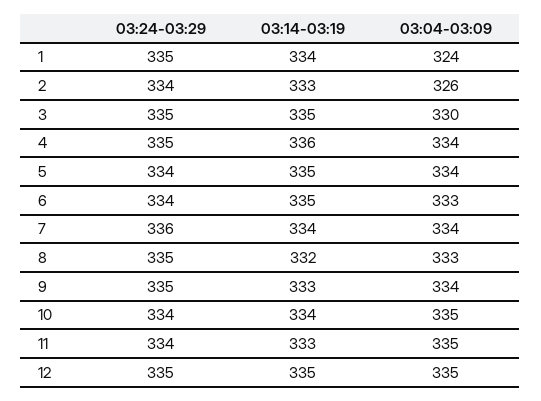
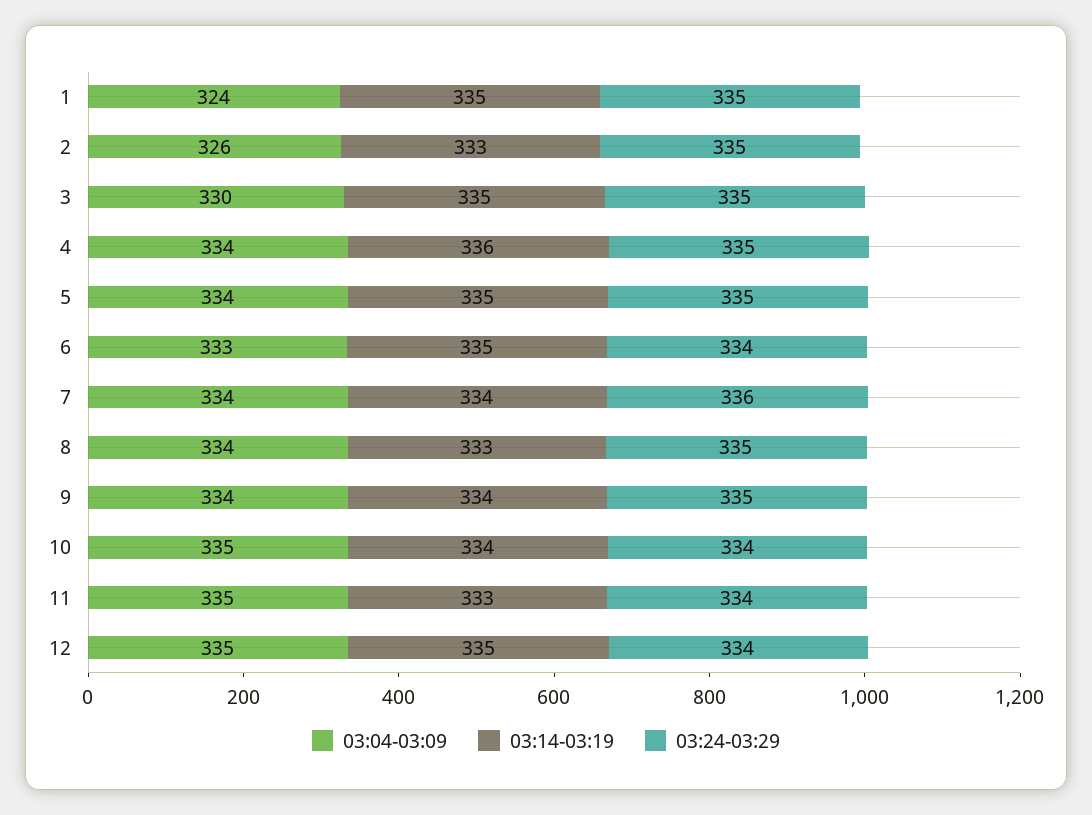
03:14-03:19, 1: 334 -> 335
03:24-03:29, 2: 334 -> 335
03:24-03:29, 5: 334 -> 335
03:14-03:19, 8: 332 -> 333
03:04-03:09, 8: 333 -> 334
03:14-03:19, 9: 333 -> 334
03:24-03:29, 12: 335 -> 334

